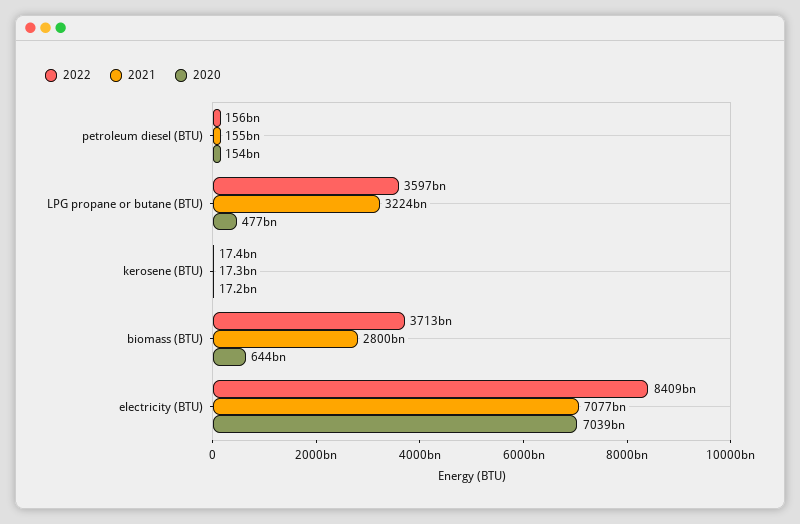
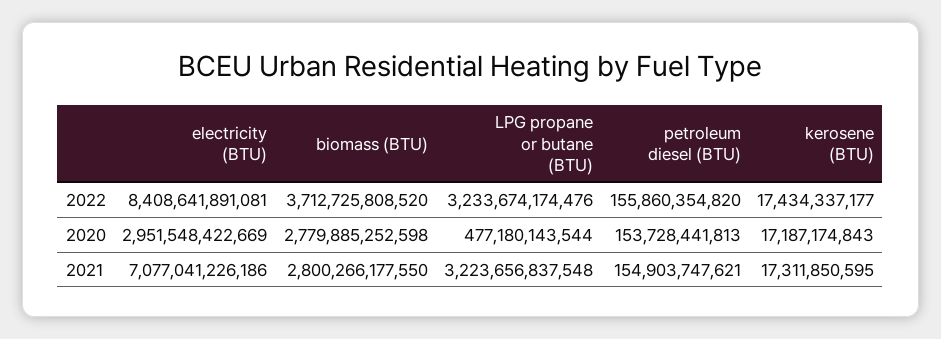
2022, LPG propane or butane (BTU): 3597000000000 -> 3233674174476
2020, biomass (BTU): 644000000000 -> 2779885252598
2020, electricity (BTU): 7039000000000 -> 2951548422669

